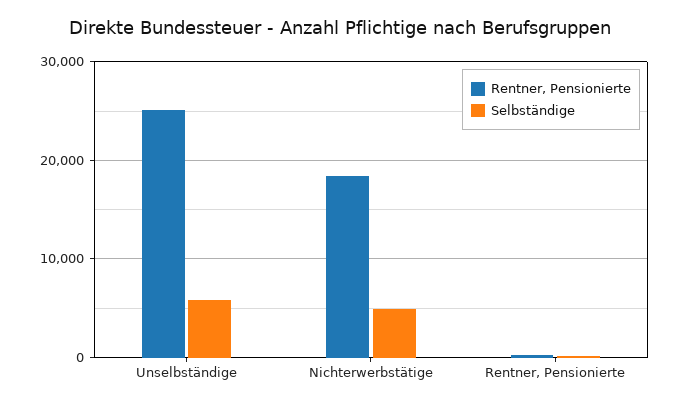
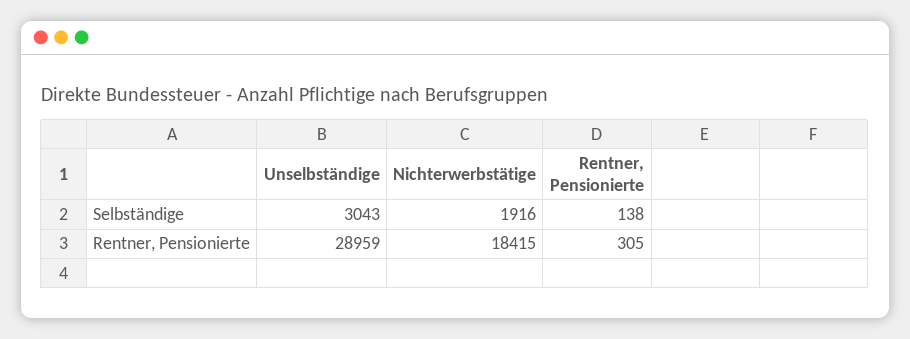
Rentner, Pensionierte, Unselbständige: 25000 -> 28959
Selbständige, Unselbständige: 6000 -> 3043
Selbständige, Nichterwerbstätige: 5000 -> 1916

